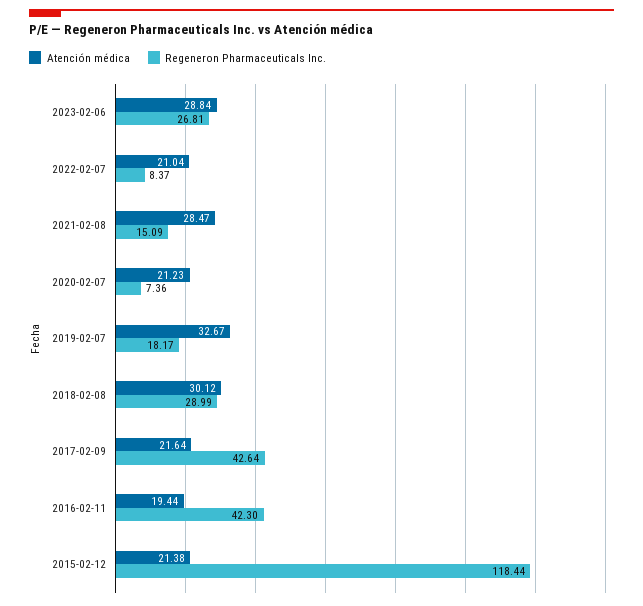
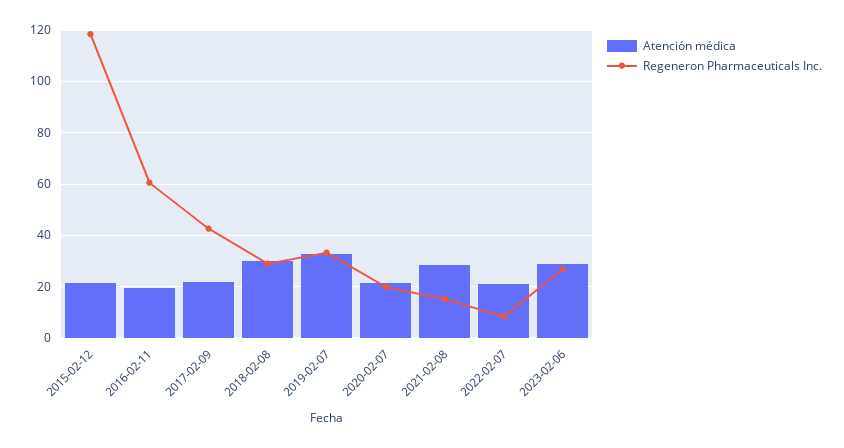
Regeneron Pharmaceuticals Inc., 2020-02-07: 7.36 -> 20
Regeneron Pharmaceuticals Inc., 2019-02-07: 18.17 -> 32.5
Regeneron Pharmaceuticals Inc., 2016-02-11: 42.3 -> 60

